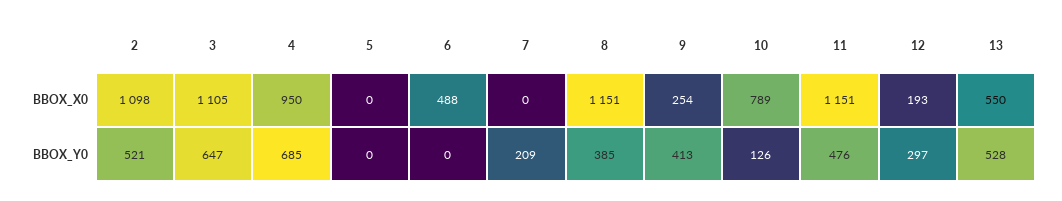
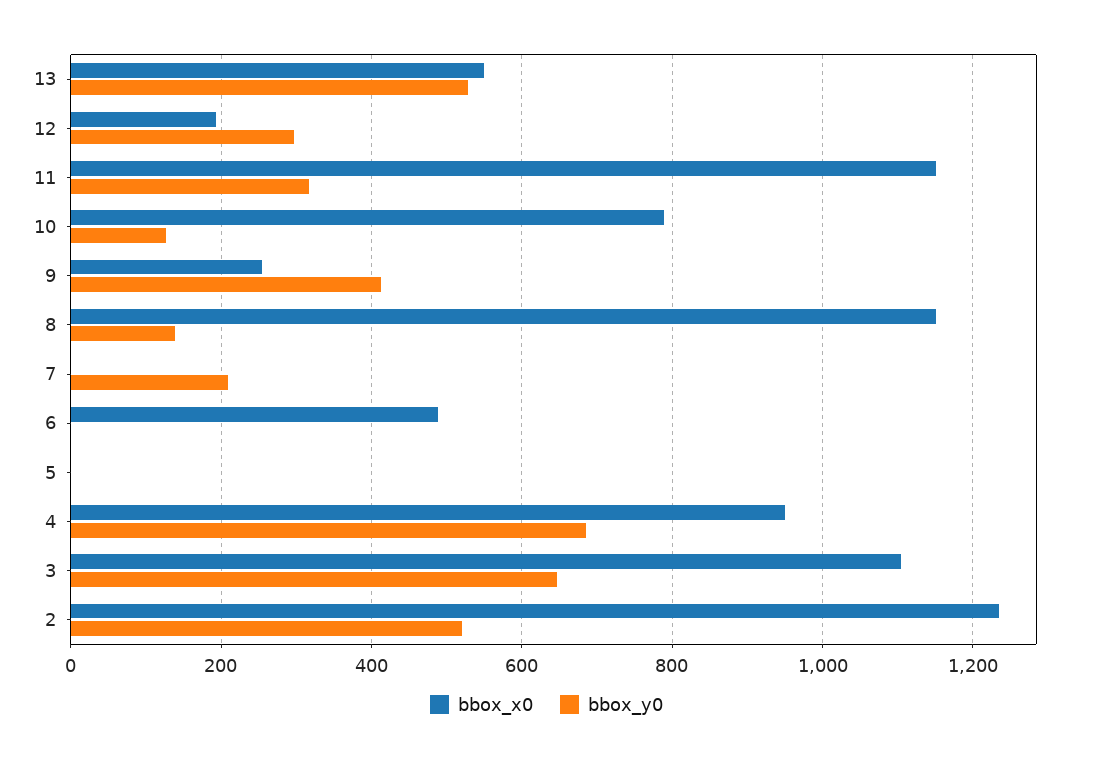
BBOX_X0, 2: 1098 -> 1240
BBOX_Y0, 8: 385 -> 140
BBOX_Y0, 11: 476 -> 320

